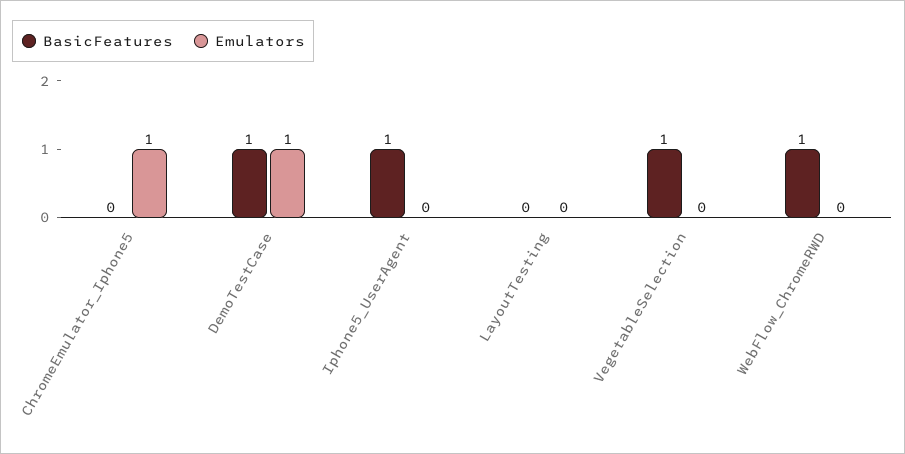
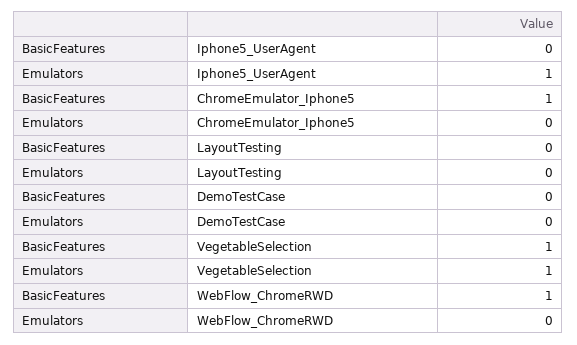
BasicFeatures, ChromeEmulator_Iphone5: 0 -> 1
Emulators, ChromeEmulator_Iphone5: 1 -> 0
BasicFeatures, DemoTestCase: 1 -> 0
Emulators, DemoTestCase: 1 -> 0
BasicFeatures, Iphone5_UserAgent: 1 -> 0
Emulators, Iphone5_UserAgent: 0 -> 1
Emulators, VegetableSelection: 0 -> 1

